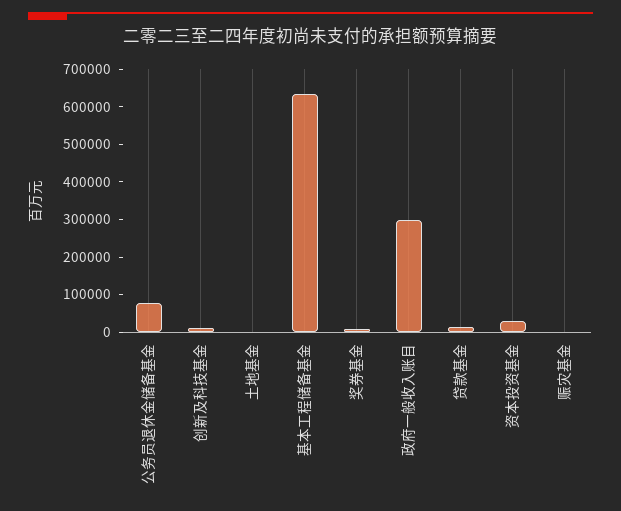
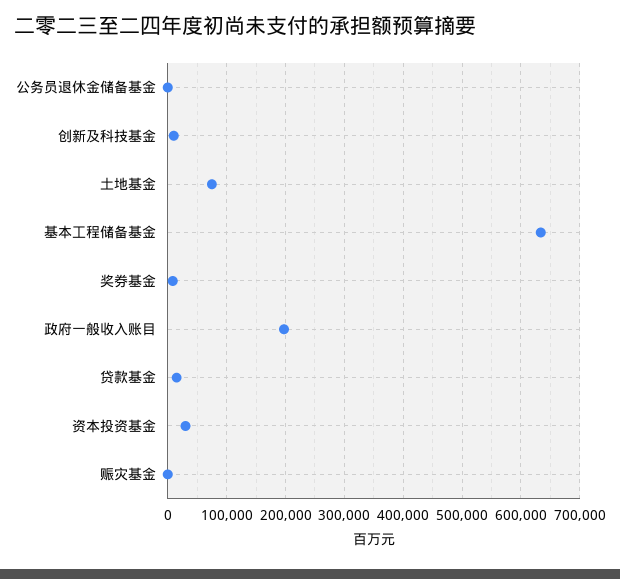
公务员退休金储备基金: 75000 -> 0
土地基金: 0 -> 80000
政府一般收入账目: 300000 -> 200000

